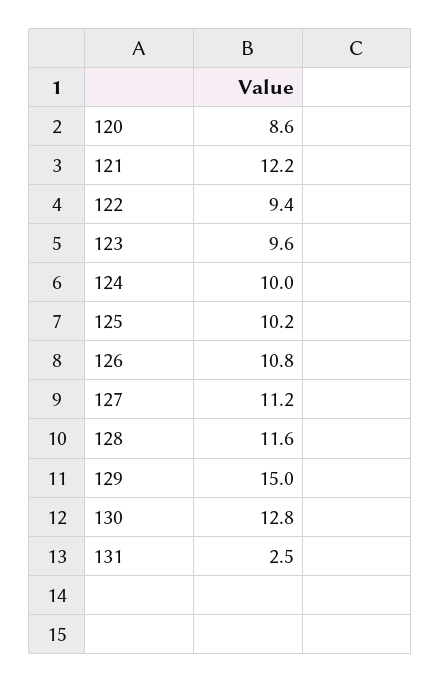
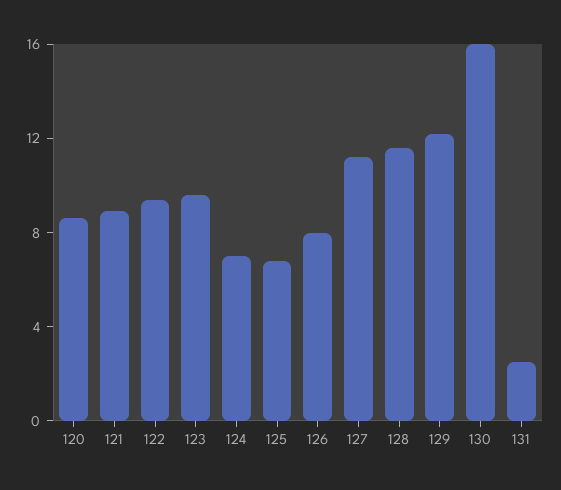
121: 12.2 -> 9
124: 10 -> 7
125: 10.2 -> 7
126: 10.8 -> 8
129: 15 -> 12
130: 12.8 -> 16

